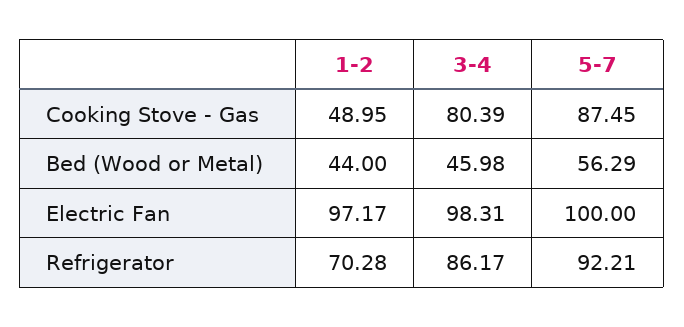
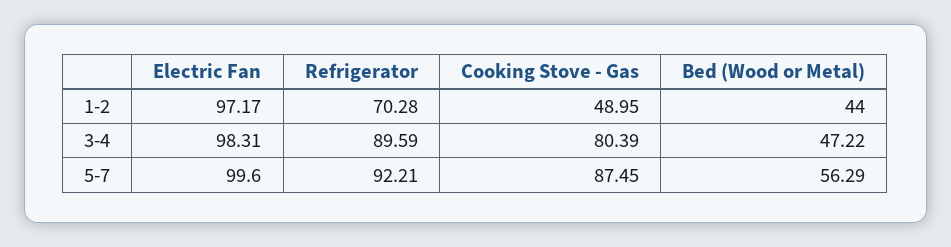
3-4, Bed (Wood or Metal): 45.98 -> 47.22
5-7, Electric Fan: 100 -> 99.6
3-4, Refrigerator: 86.17 -> 89.59

